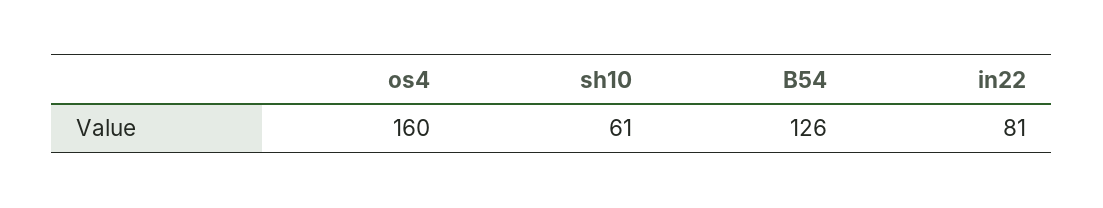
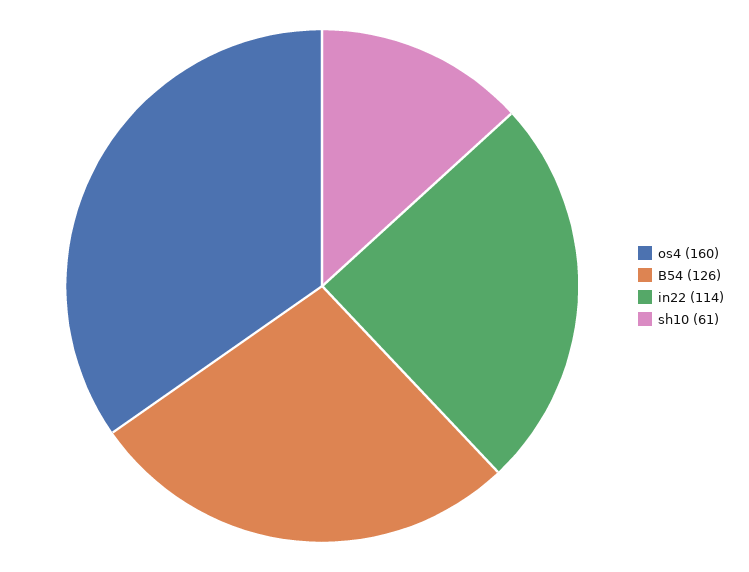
in22: 81 -> 114

